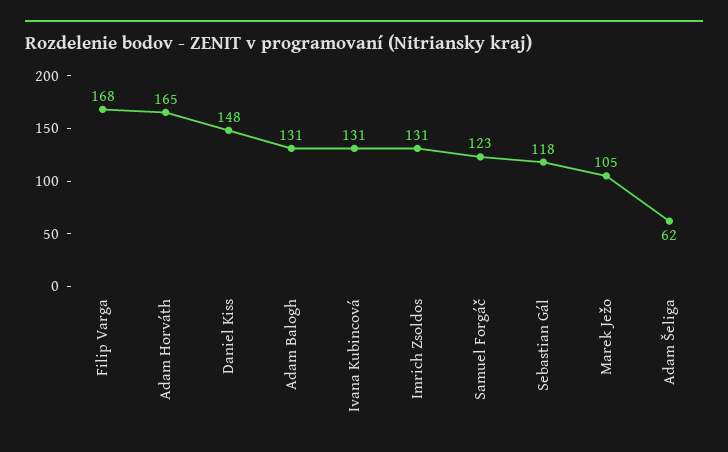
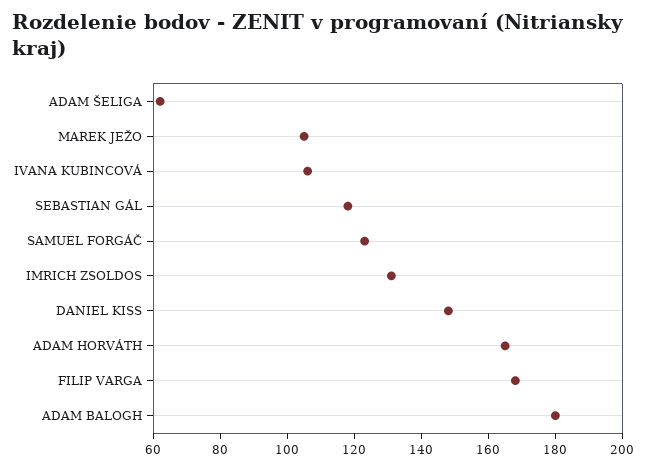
Adam Balogh: 131 -> 180
Ivana Kubincová: 131 -> 105

